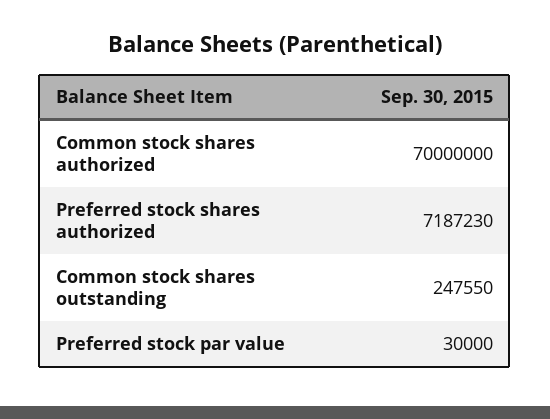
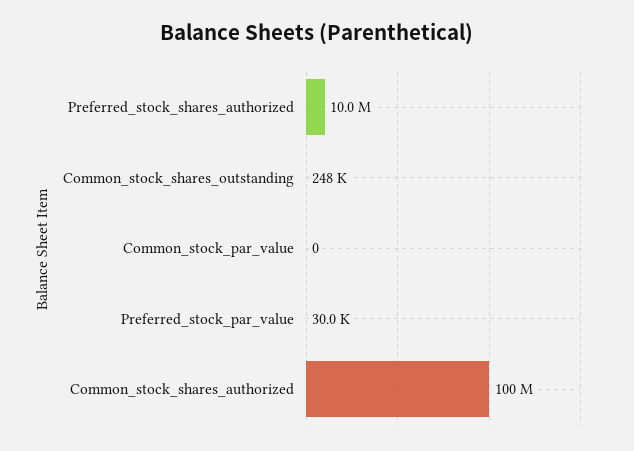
Common stock shares authorized: 70000000 -> 100000000
Preferred stock shares authorized: 7187230 -> 10000000
Common_stock_par_value: none -> 0

